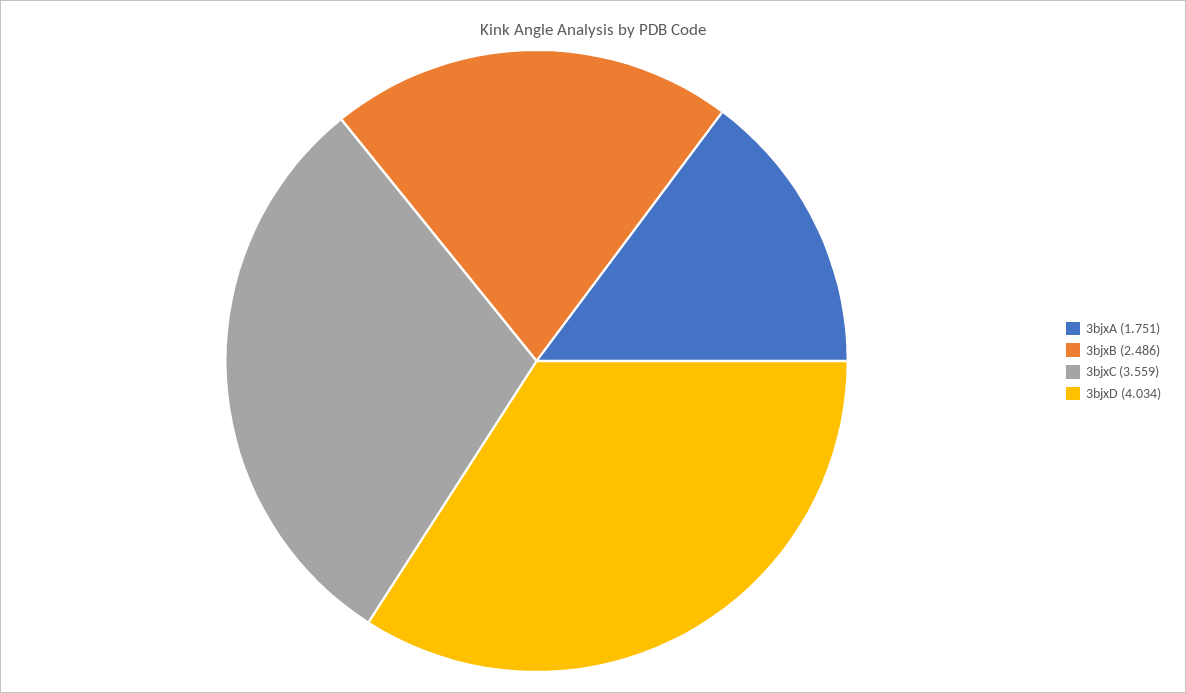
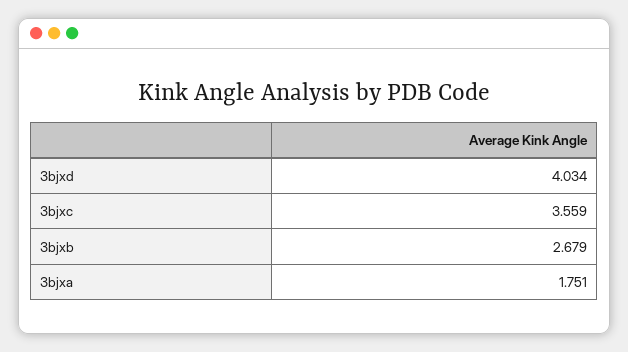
3bjxB: 2.486 -> 2.679

